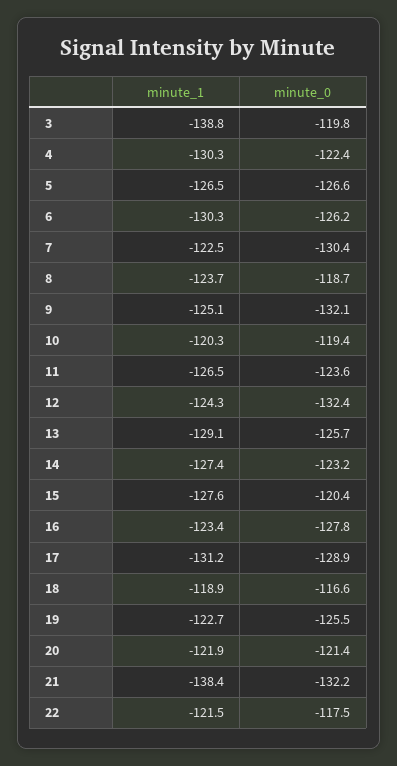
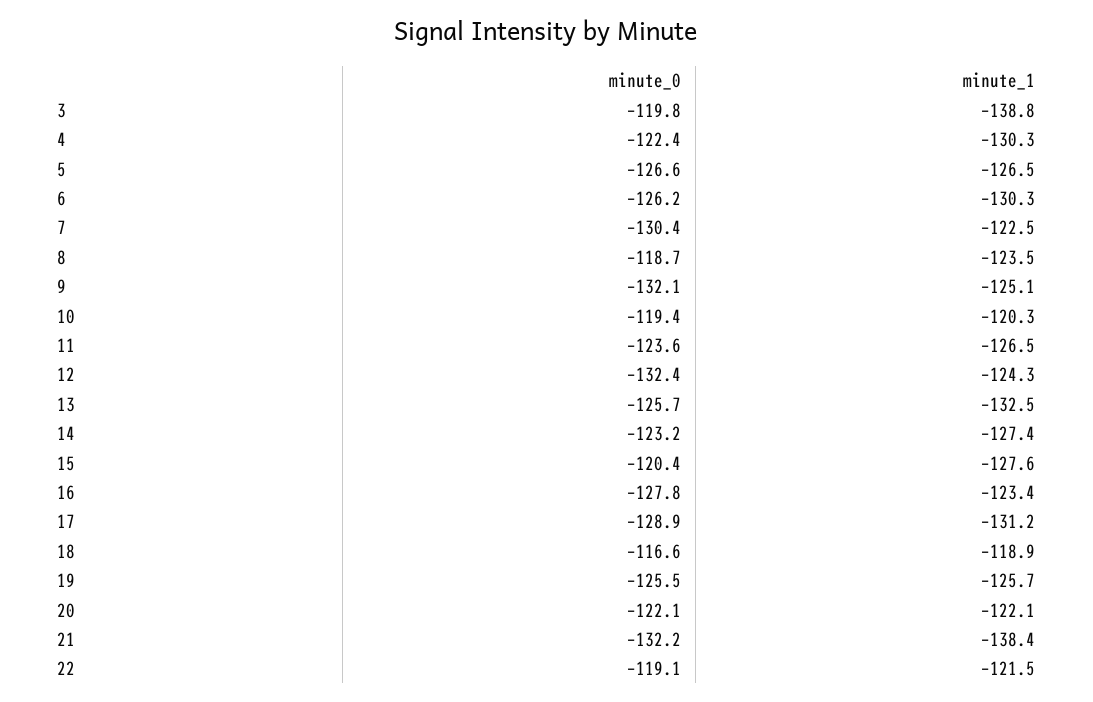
minute_1, 8: -123.7 -> -123.5
minute_1, 13: -129.1 -> -132.5
minute_1, 19: -122.7 -> -125.7
minute_1, 20: -121.9 -> -122.1
minute_0, 20: -121.4 -> -122.1
minute_0, 22: -117.5 -> -119.1

